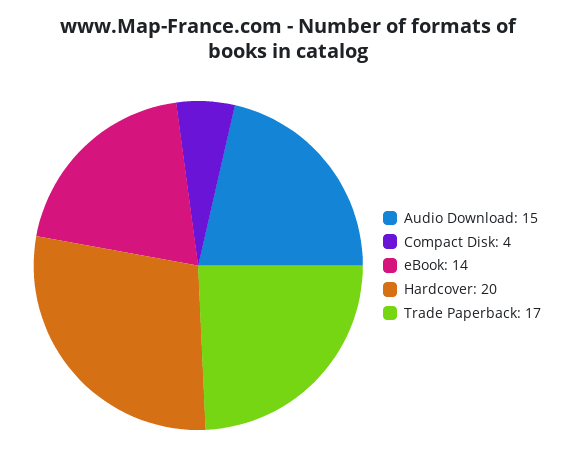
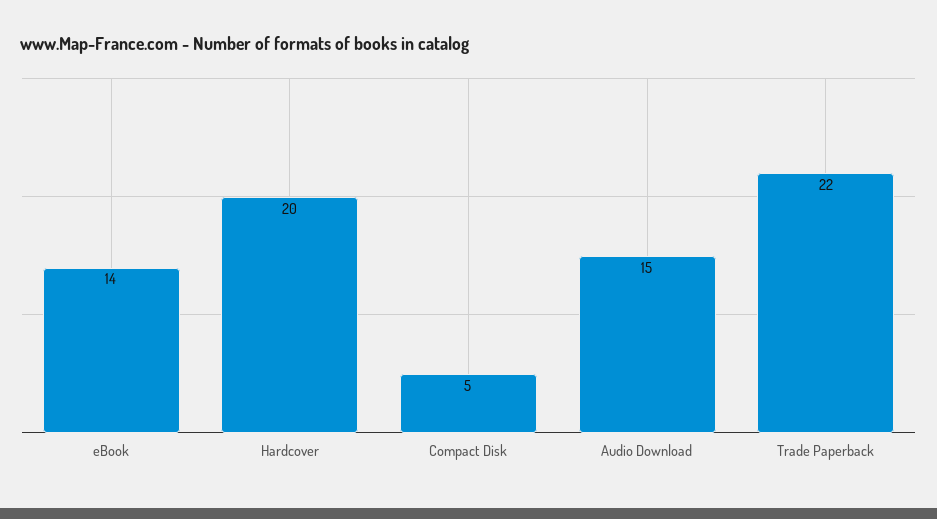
Compact Disk: 4 -> 5
Trade Paperback: 17 -> 22

